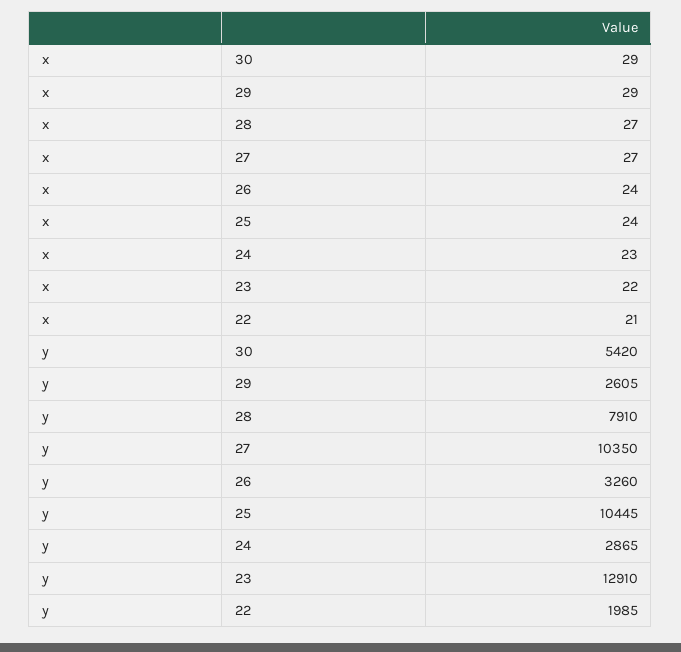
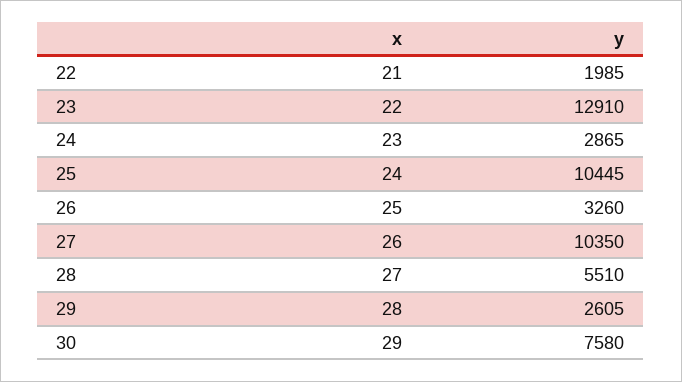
x, 29: 29 -> 28
x, 27: 27 -> 26
x, 26: 24 -> 25
y, 30: 5420 -> 7580
y, 28: 7910 -> 5510

